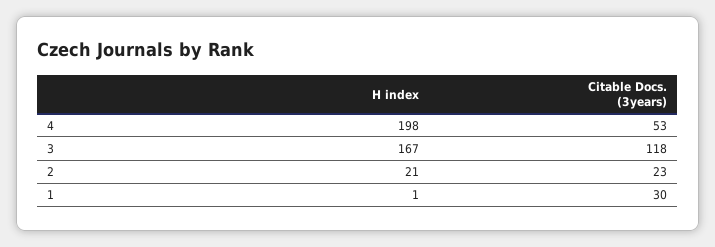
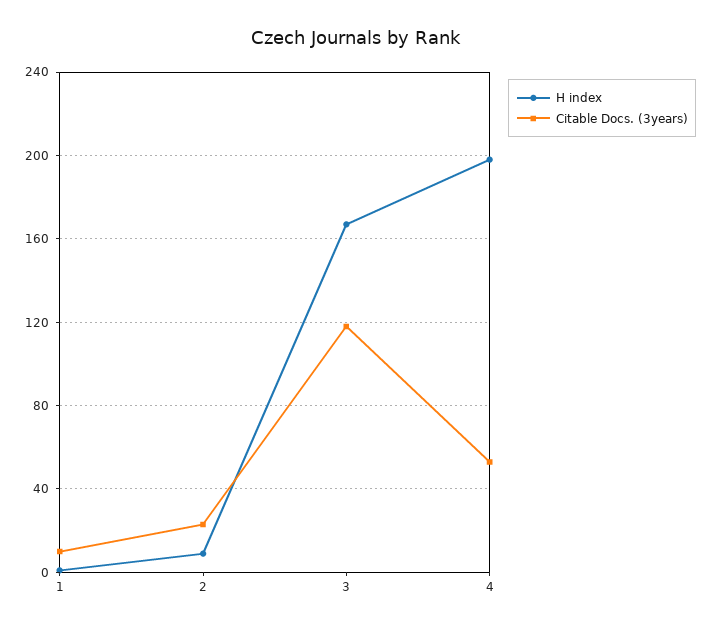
H index, 2: 21 -> 10
Citable Docs. (3years), 1: 30 -> 10

